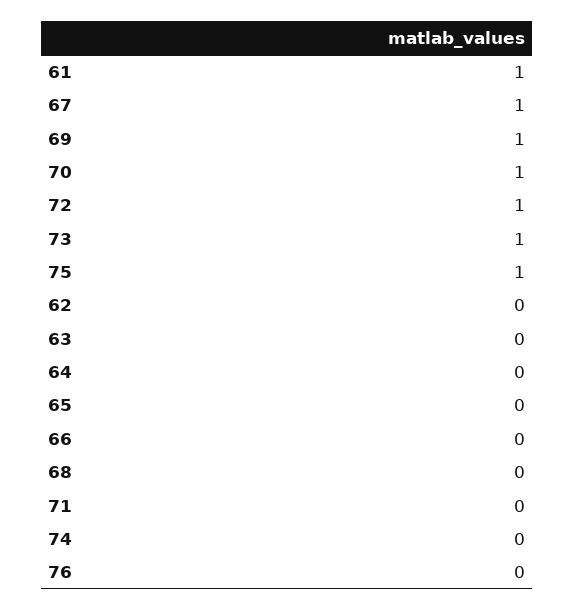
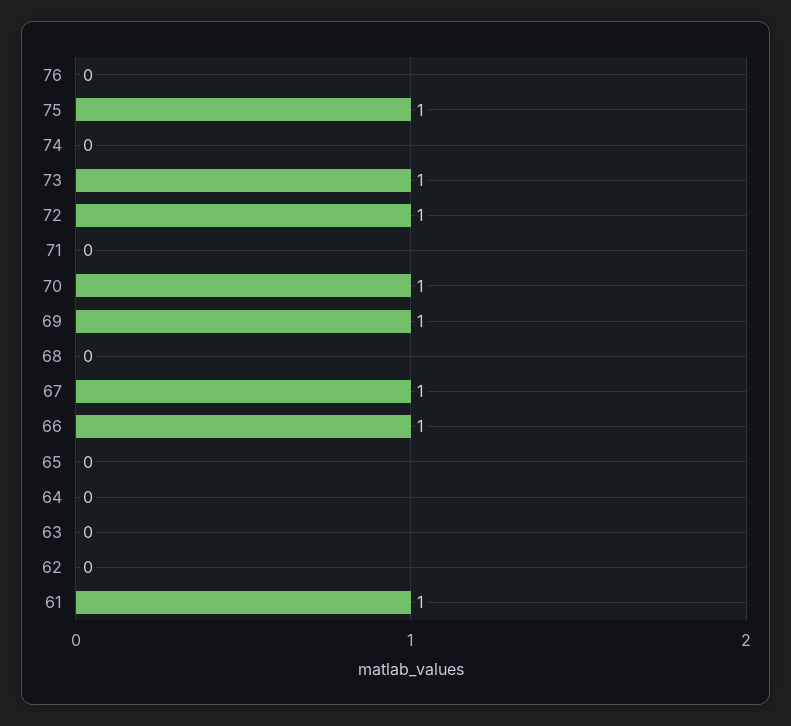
66: 0 -> 1

